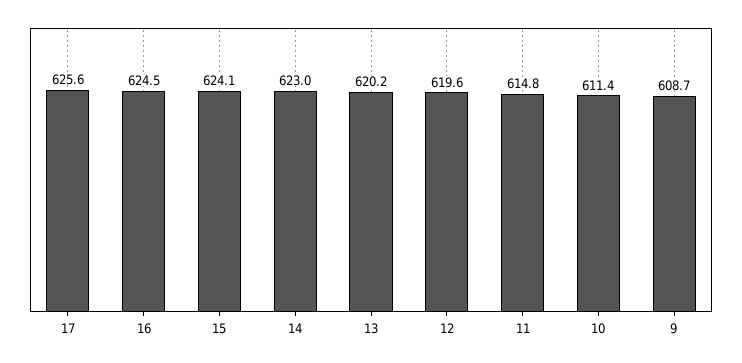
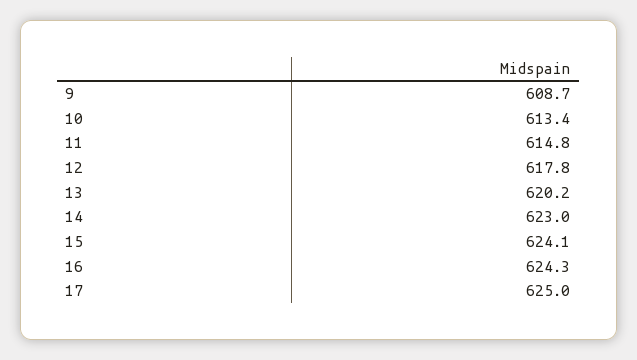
17: 625.6 -> 625
16: 624.5 -> 624.3
12: 619.6 -> 617.8
10: 611.4 -> 613.4

